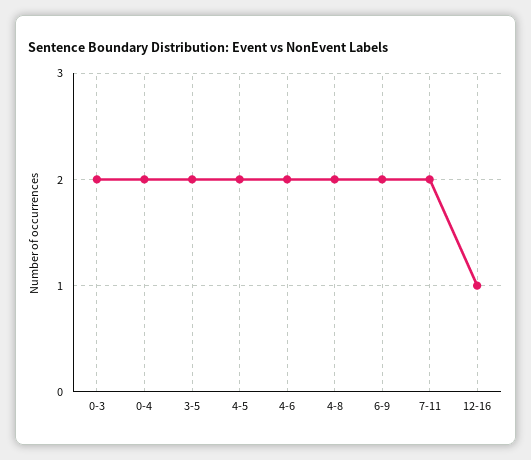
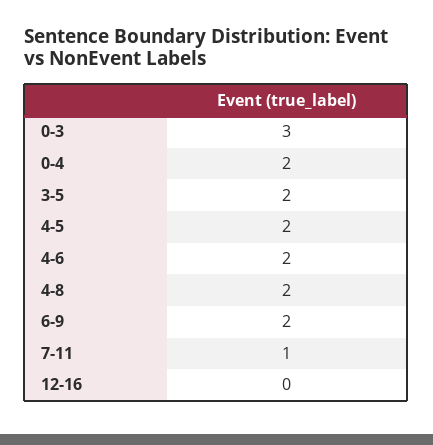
0-3: 2 -> 3
7-11: 2 -> 1
12-16: 1 -> 0

